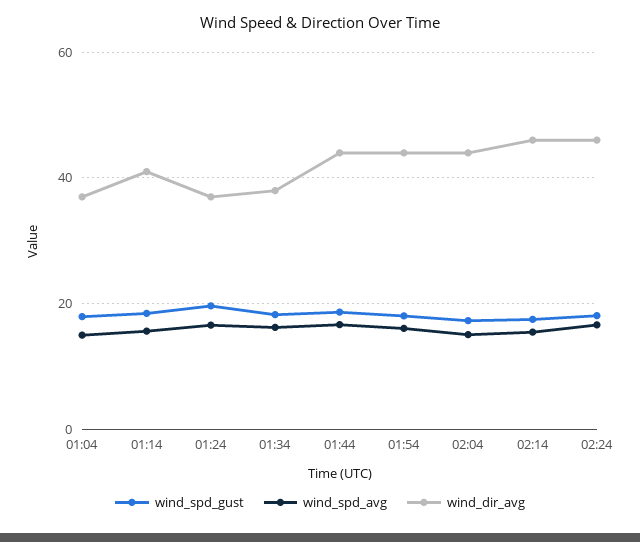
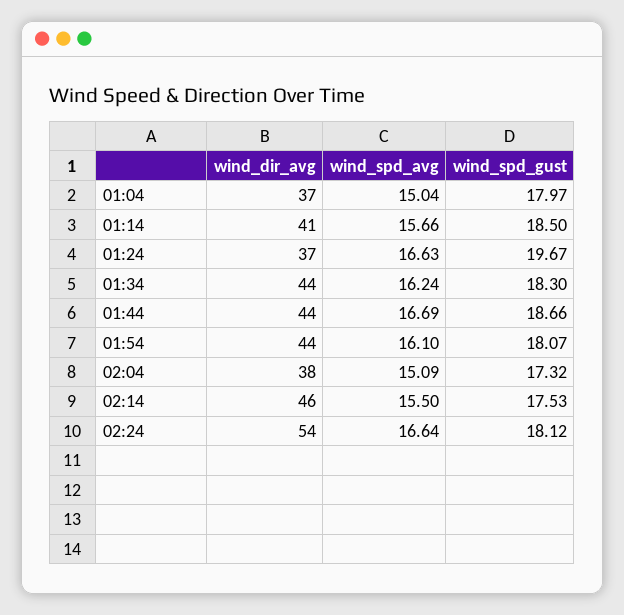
wind_dir_avg, 01:34: 38 -> 44
wind_dir_avg, 02:04: 44 -> 38
wind_dir_avg, 02:24: 46 -> 54

